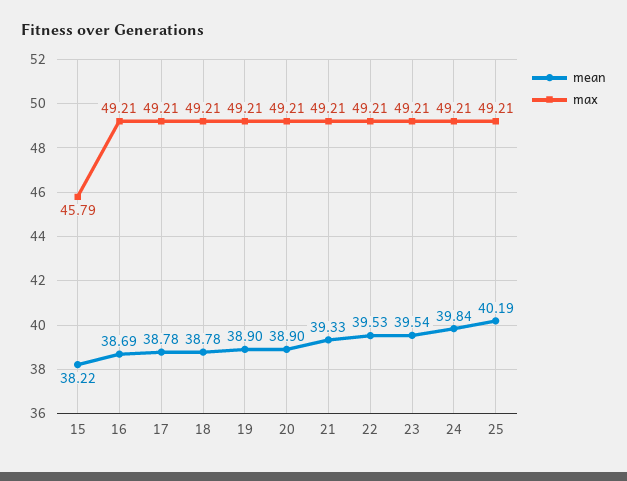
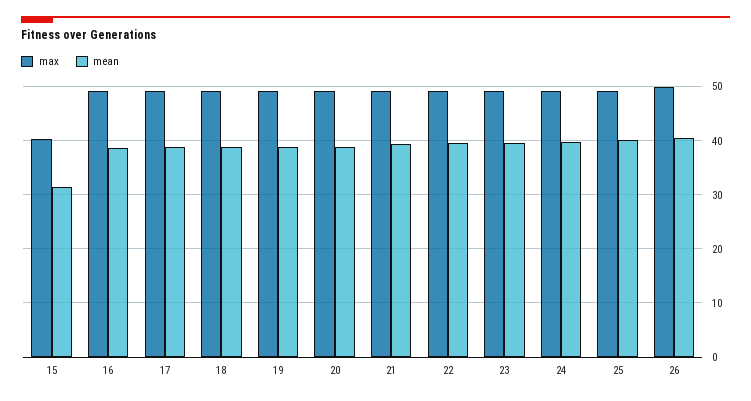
mean, 15: 38.22 -> 32
max, 15: 45.79 -> 40
max, 26: none -> 50
mean, 26: none -> 40

